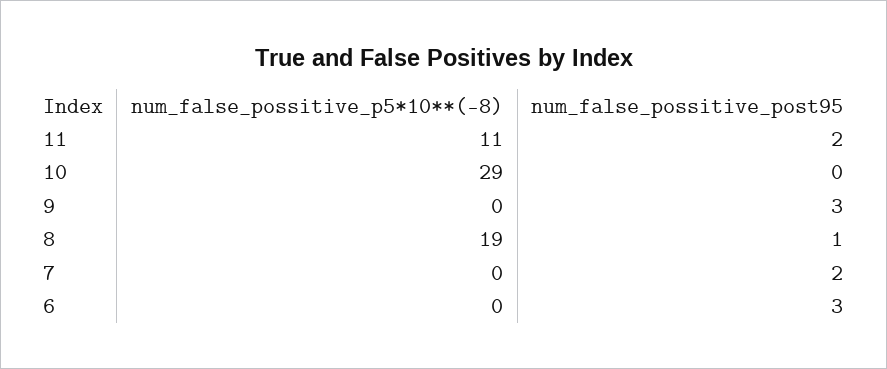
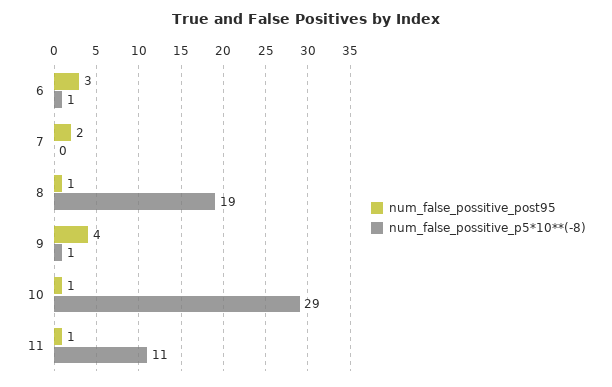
num_false_possitive_post95, 11: 2 -> 1
num_false_possitive_post95, 10: 0 -> 1
num_false_possitive_p5*10**(-8), 9: 0 -> 1
num_false_possitive_post95, 9: 3 -> 4
num_false_possitive_p5*10**(-8), 6: 0 -> 1

